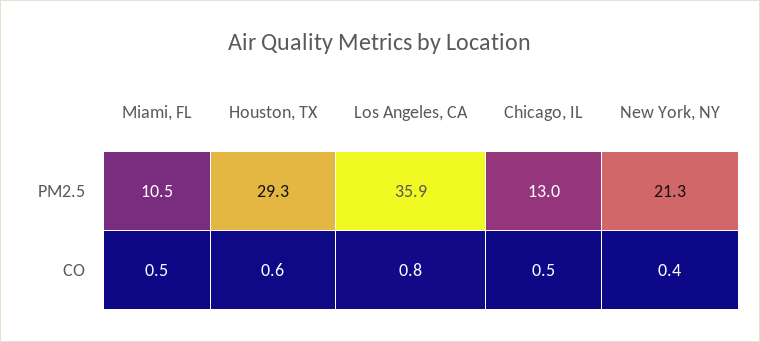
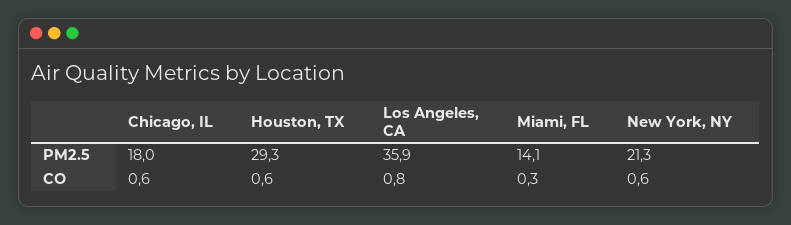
Miami, FL, PM2.5: 10.5 -> 14.1
Chicago, IL, PM2.5: 13 -> 18
Miami, FL, CO: 0.5 -> 0.3
Chicago, IL, CO: 0.5 -> 0.6
New York, NY, CO: 0.4 -> 0.6

